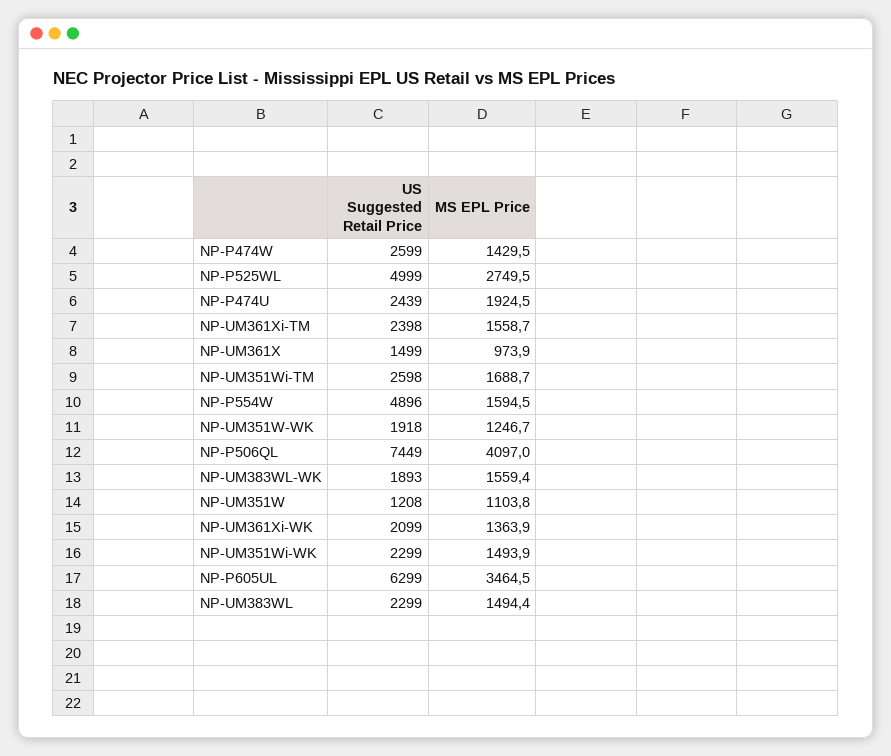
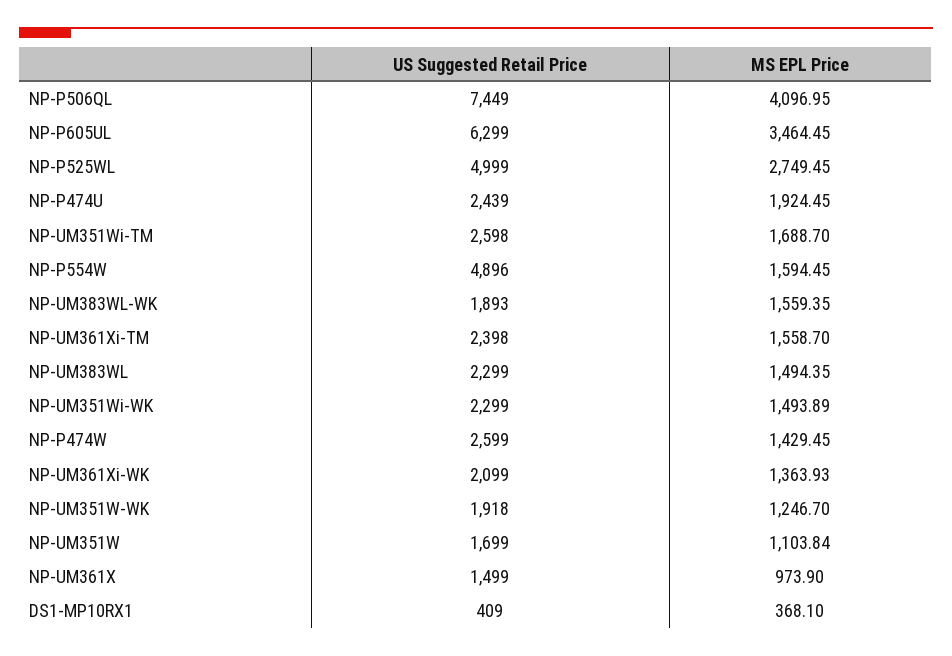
US Suggested Retail Price, NP-UM351W: 1208 -> 1699
US Suggested Retail Price, DS1-MP10RX1: none -> 409
MS EPL Price, DS1-MP10RX1: none -> 368.1

